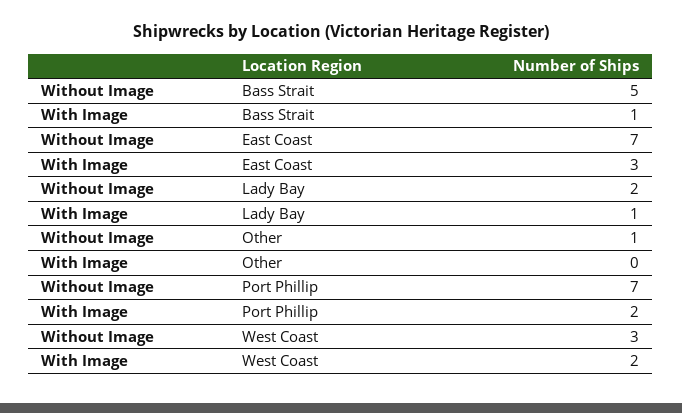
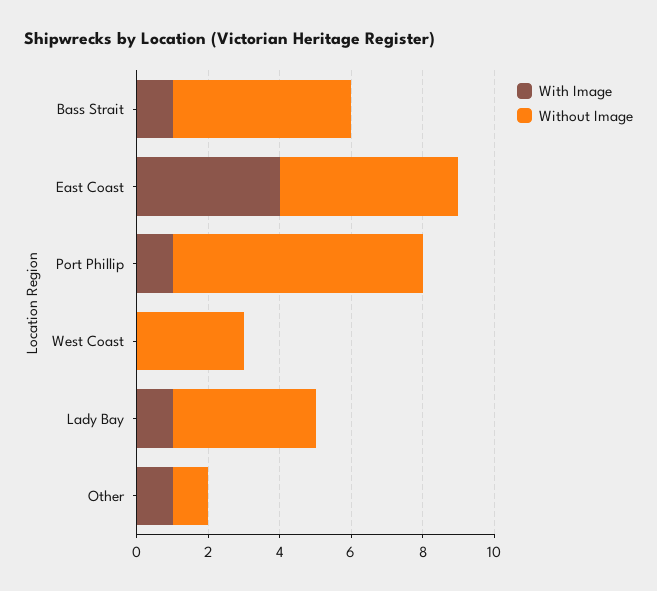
Without Image, East Coast: 7 -> 5
With Image, East Coast: 3 -> 4
Without Image, Lady Bay: 2 -> 4
With Image, Other: 0 -> 1
With Image, Port Phillip: 2 -> 1
With Image, West Coast: 2 -> 0

